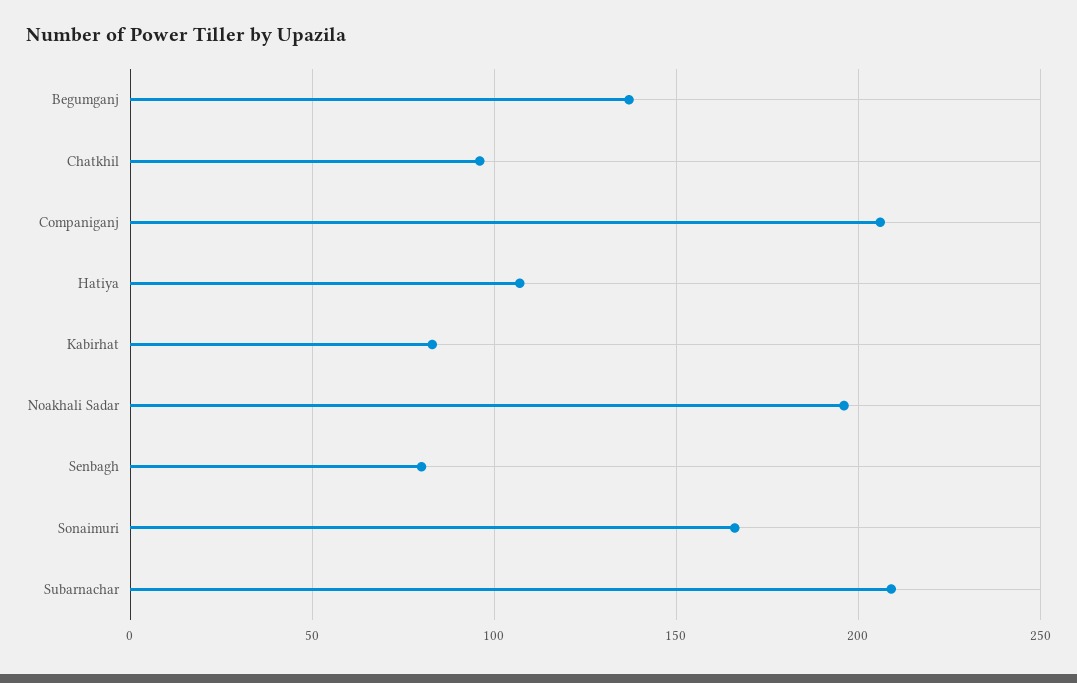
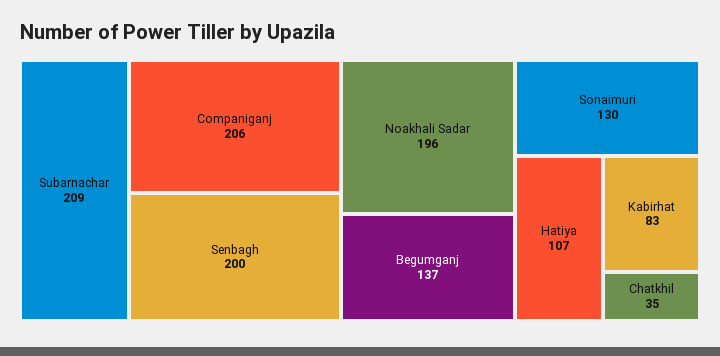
Chatkhil: 95 -> 35
Senbagh: 80 -> 200
Sonaimuri: 165 -> 130

